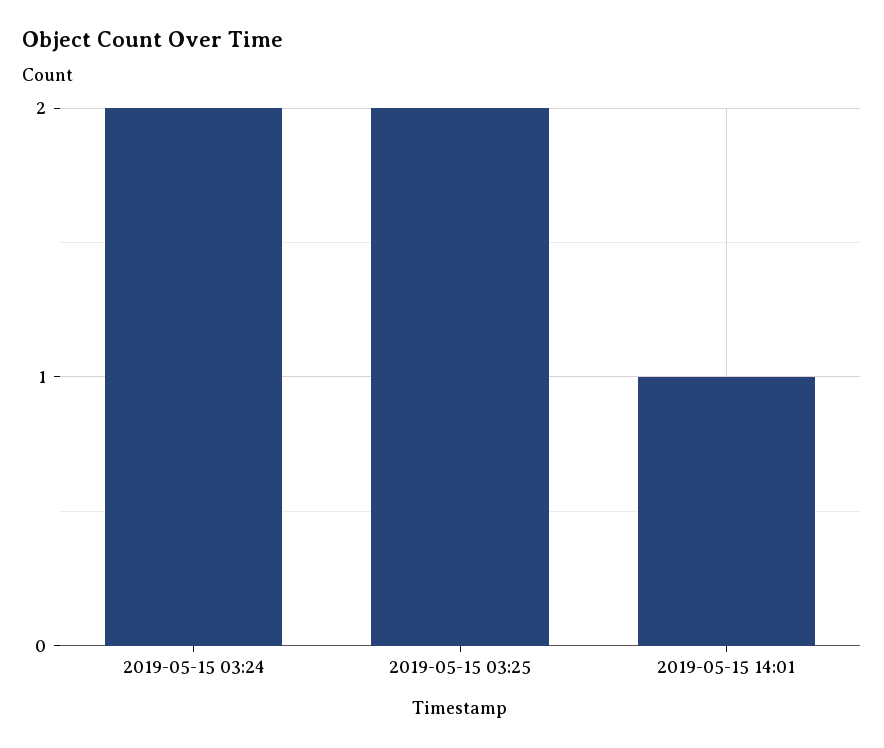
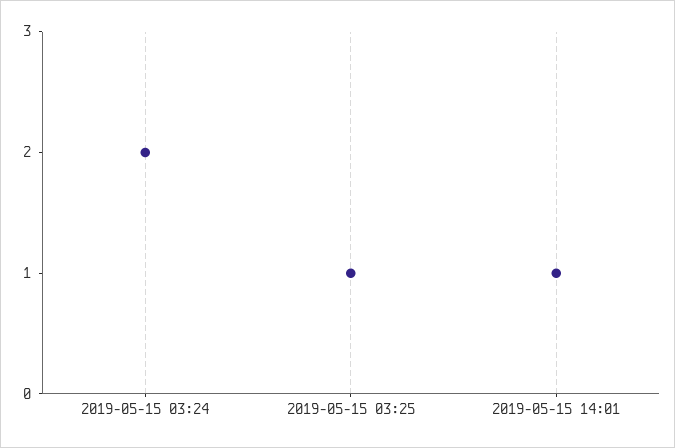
2019-05-15 03:25: 2 -> 1

